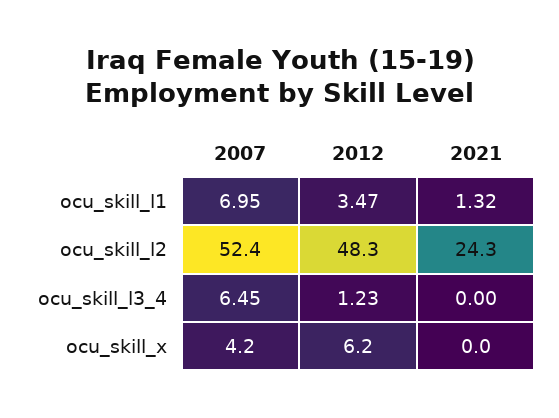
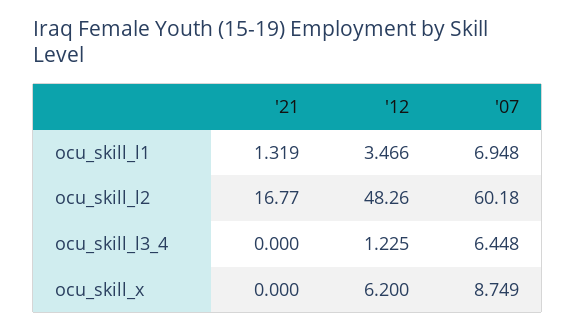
2007, ocu_skill_l2: 52.4 -> 60.18
2021, ocu_skill_l2: 24.3 -> 16.77
2007, ocu_skill_x: 4.2 -> 8.749

